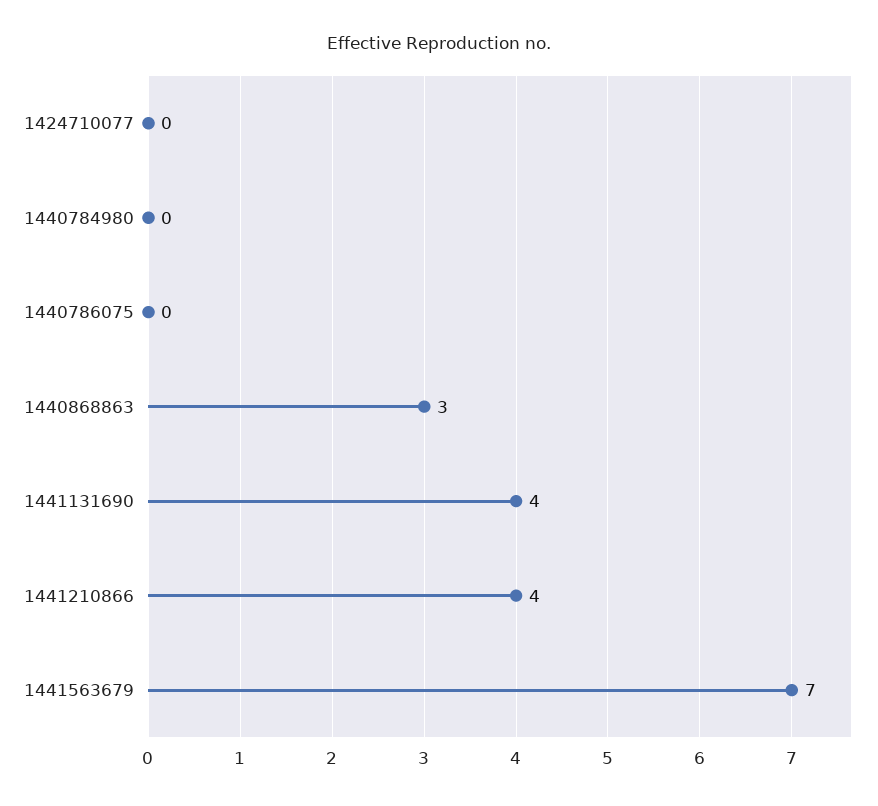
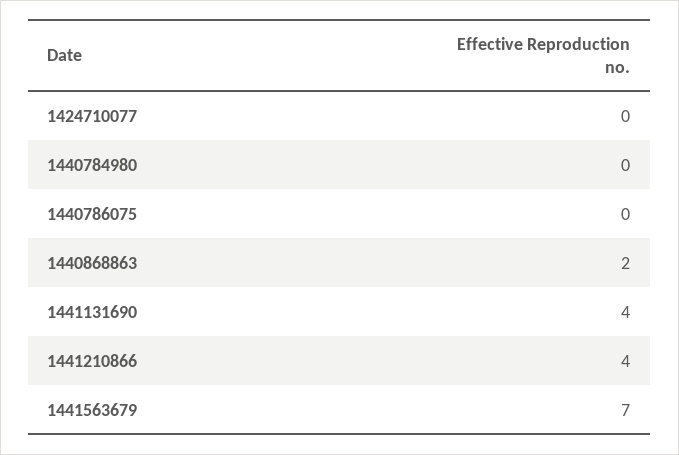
1440868863: 3 -> 2

